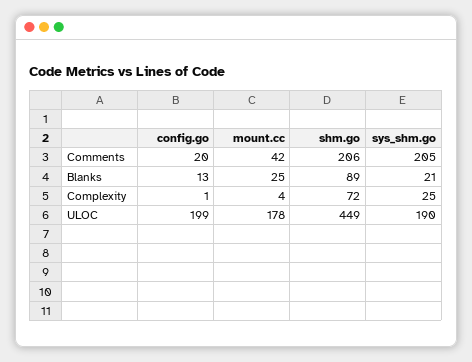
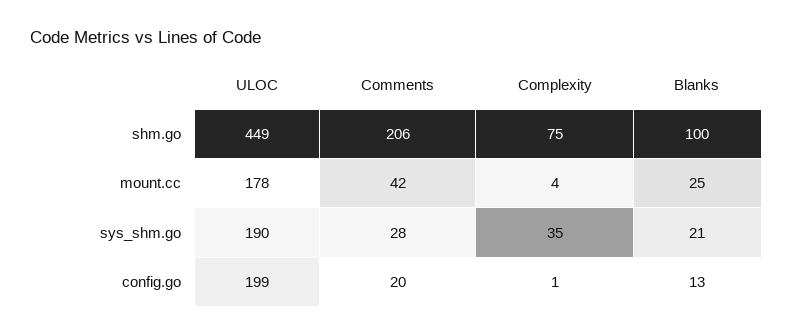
sys_shm.go, Comments: 205 -> 28
shm.go, Blanks: 89 -> 100
shm.go, Complexity: 72 -> 75
sys_shm.go, Complexity: 25 -> 35

